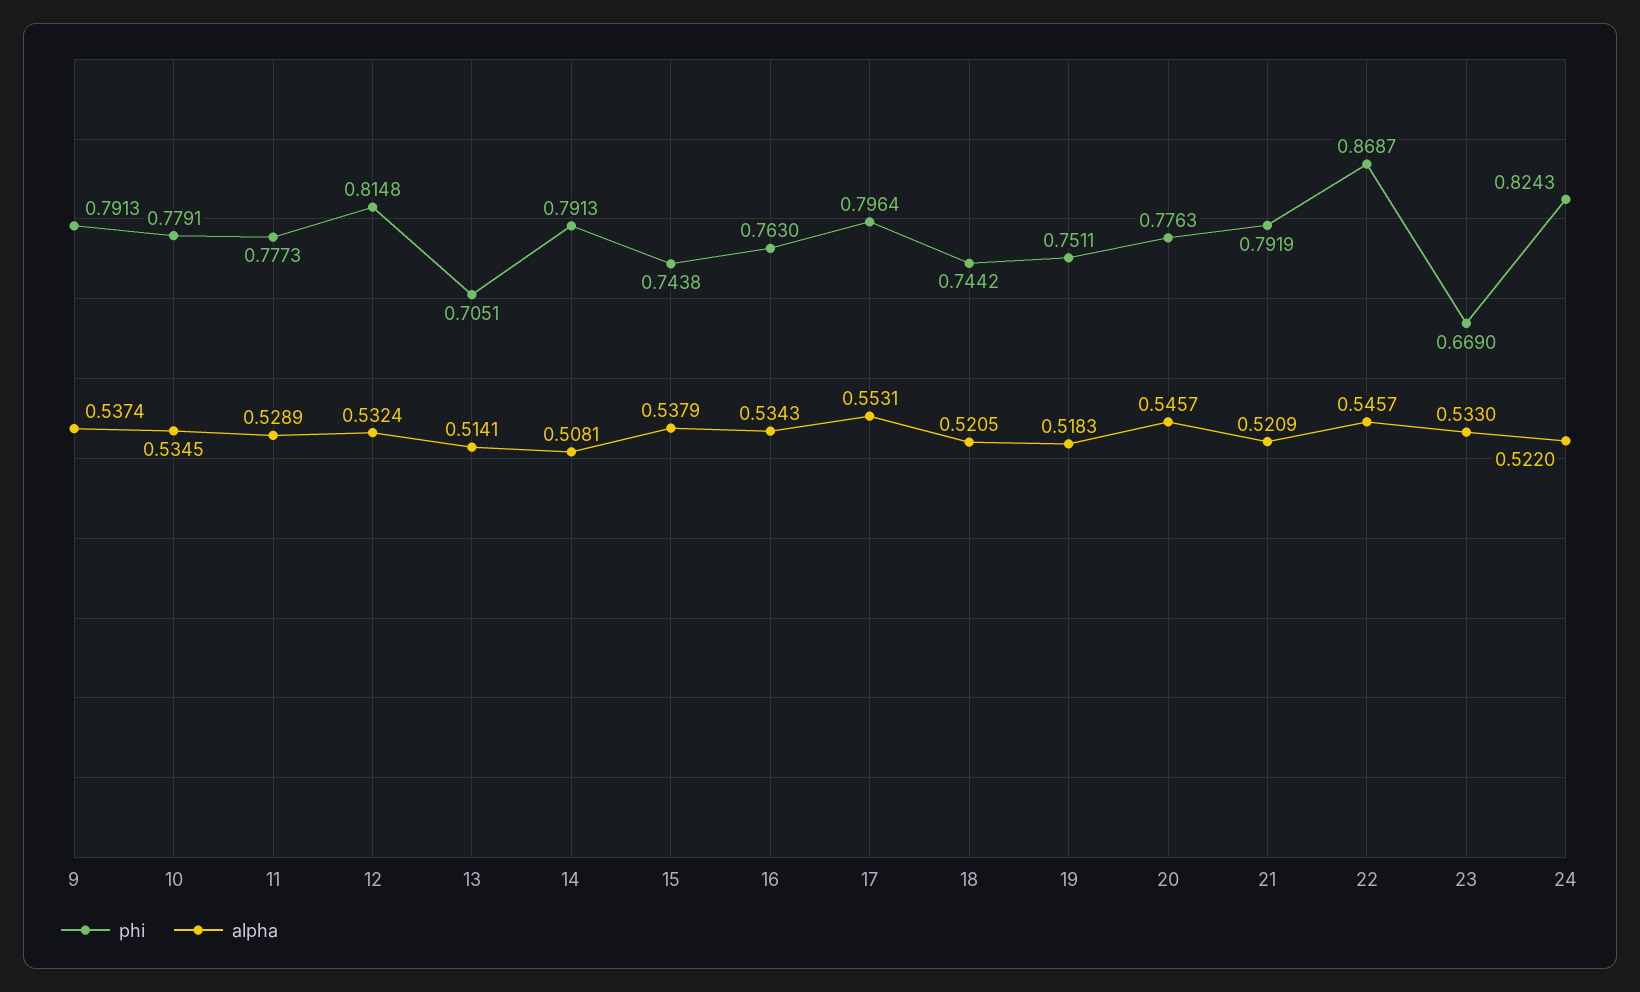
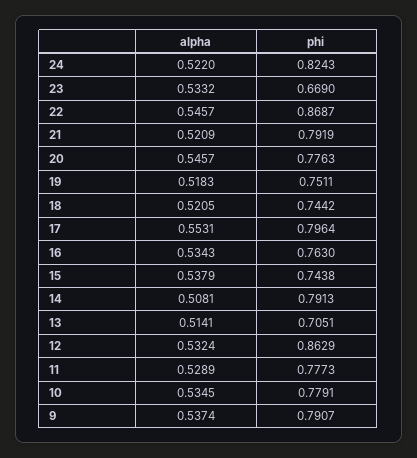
phi, 9: 0.7913 -> 0.7907
phi, 12: 0.8148 -> 0.8629
alpha, 23: 0.533 -> 0.5332

